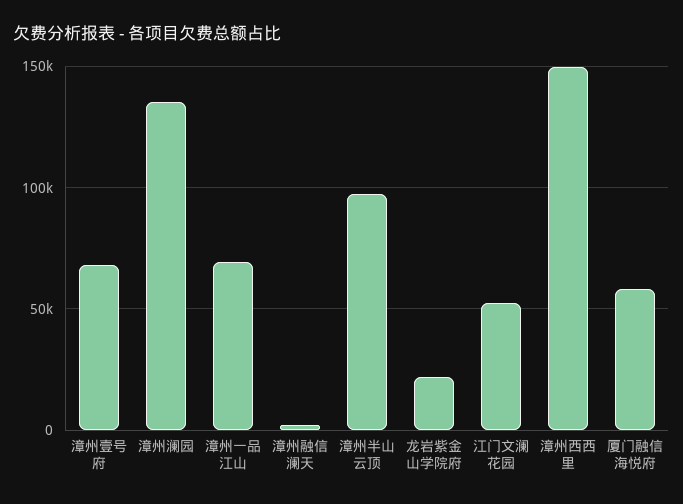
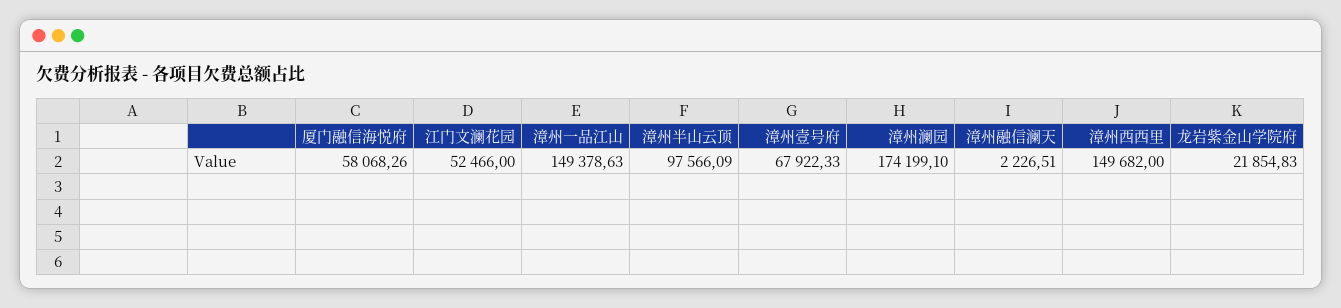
漳州澜园: 135000 -> 174199.1
漳州一品江山: 70000 -> 149378.63

